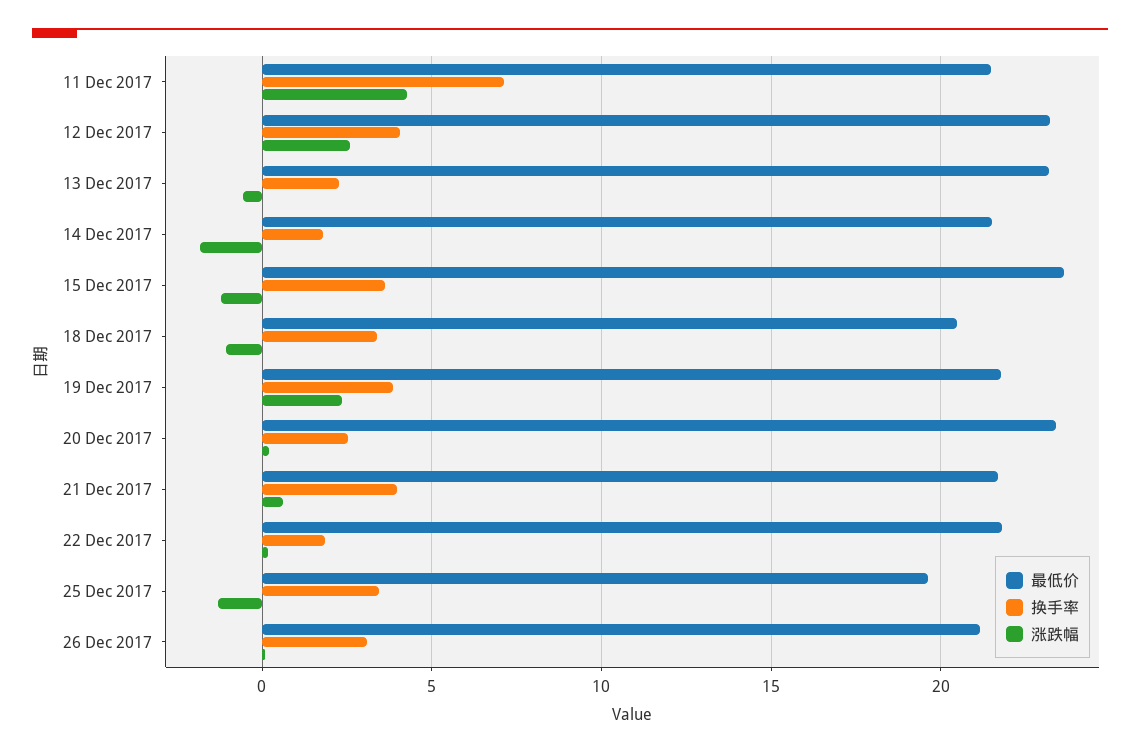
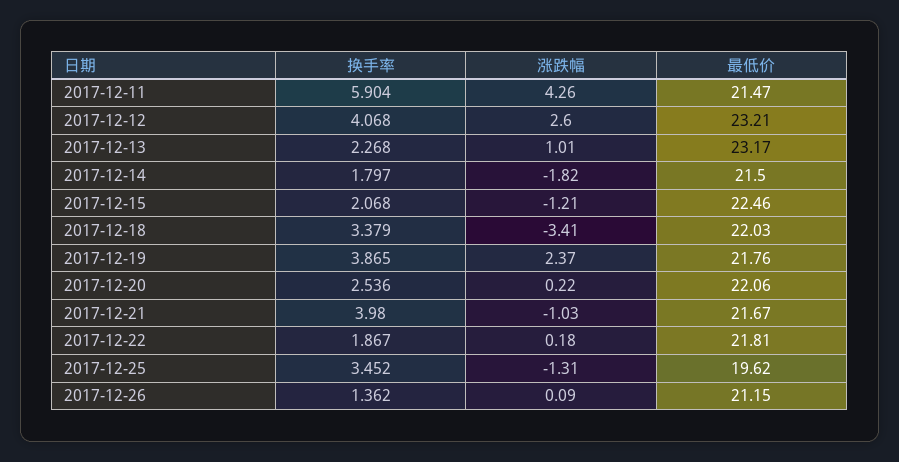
换手率, 11 Dec 2017: 7 -> 5.904
涨跌幅, 13 Dec 2017: -0.5 -> 1.01
最低价, 15 Dec 2017: 23.5 -> 22.46
换手率, 15 Dec 2017: 3.5 -> 2.068
最低价, 18 Dec 2017: 20.5 -> 22.03
涨跌幅, 18 Dec 2017: -1 -> -3.41
最低价, 20 Dec 2017: 23.5 -> 22.06
涨跌幅, 21 Dec 2017: 0.5 -> -1.03
换手率, 26 Dec 2017: 3 -> 1.362

